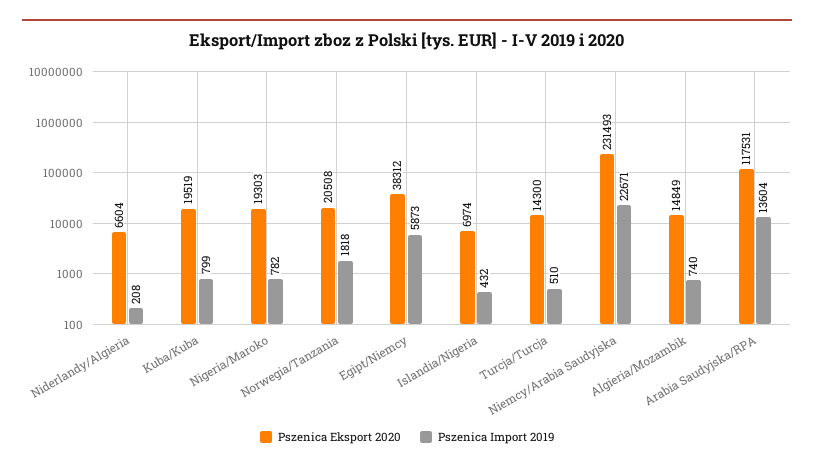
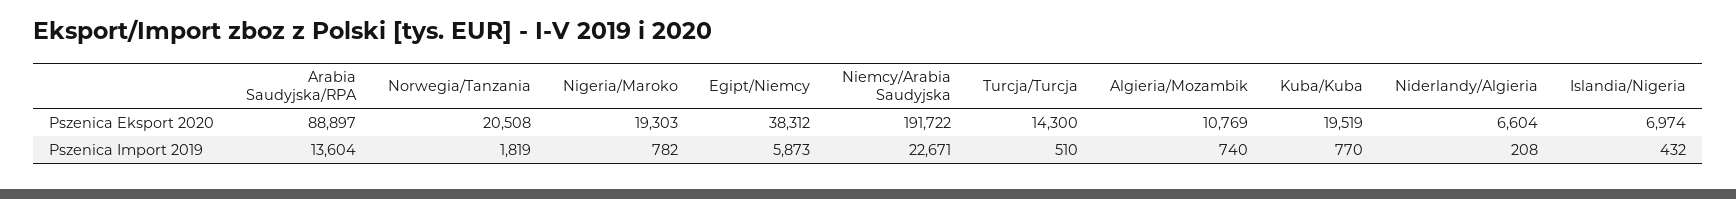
Pszenica Import 2019, Kuba/Kuba: 799 -> 770
Pszenica Import 2019, Norwegia/Tanzania: 1818 -> 1819
Pszenica Eksport 2020, Niemcy/Arabia Saudyjska: 231493 -> 191722
Pszenica Eksport 2020, Algieria/Mozambik: 14849 -> 10769
Pszenica Eksport 2020, Arabia Saudyjska/RPA: 117531 -> 88897

